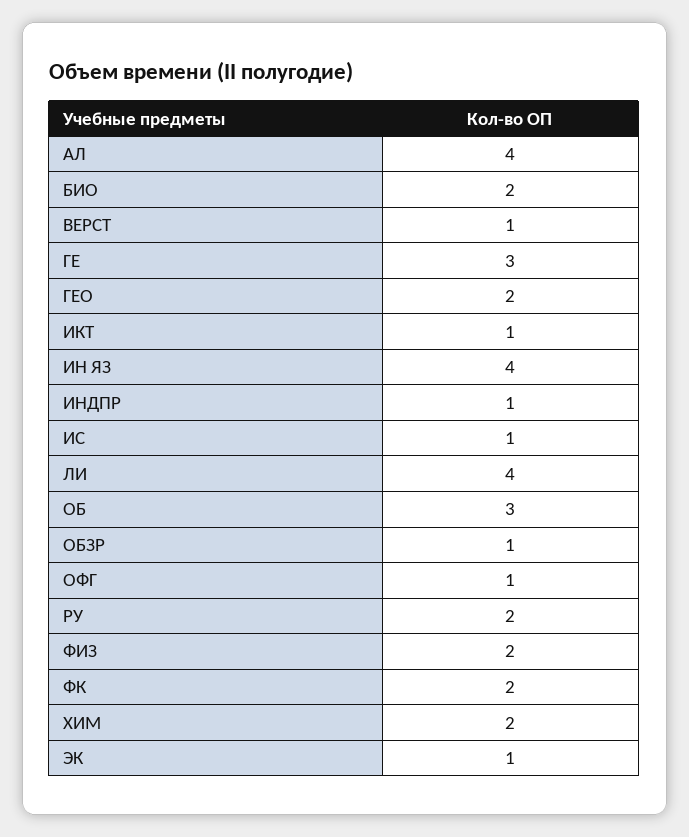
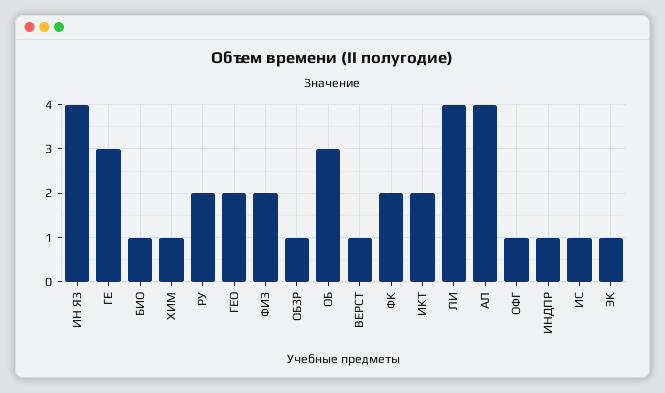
БИО: 2 -> 1
ИКТ: 1 -> 2
ХИМ: 2 -> 1

